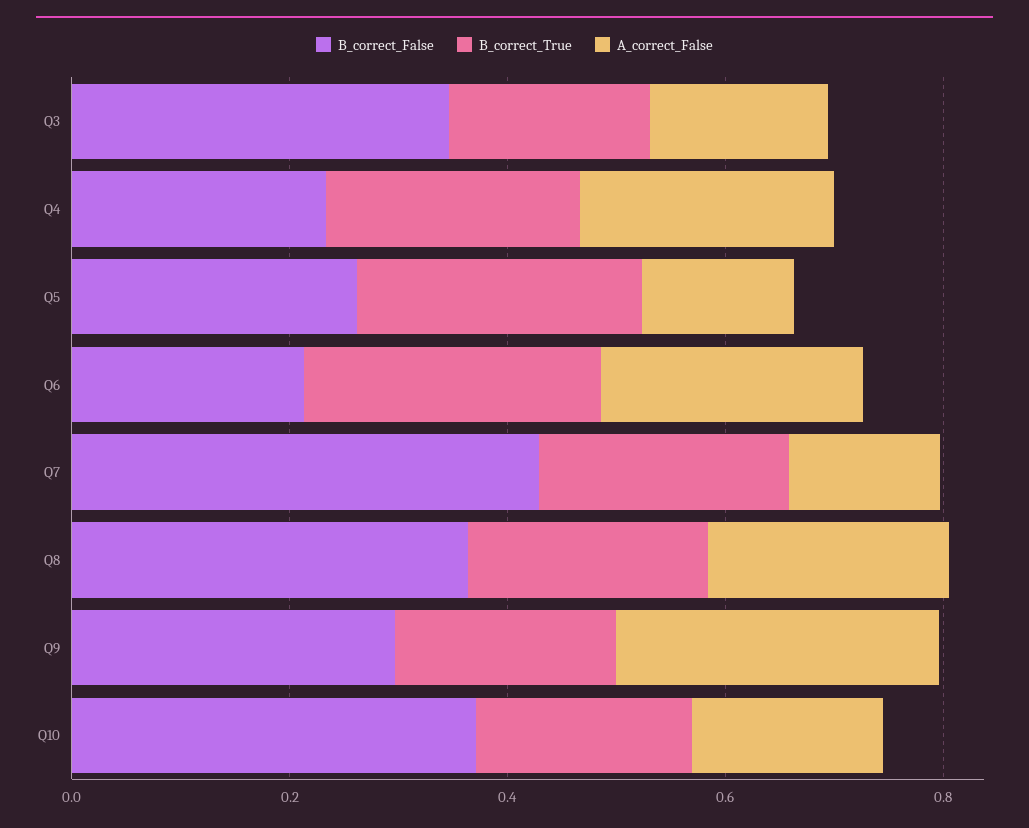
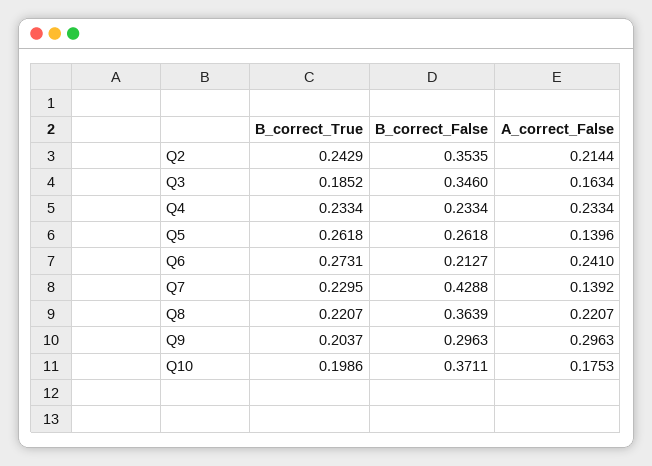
B_correct_True, Q2: none -> 0.2429
B_correct_False, Q2: none -> 0.3535
A_correct_False, Q2: none -> 0.2144

